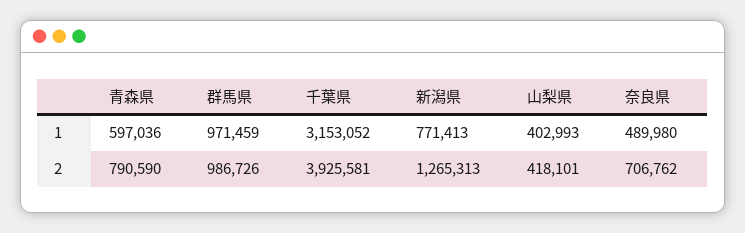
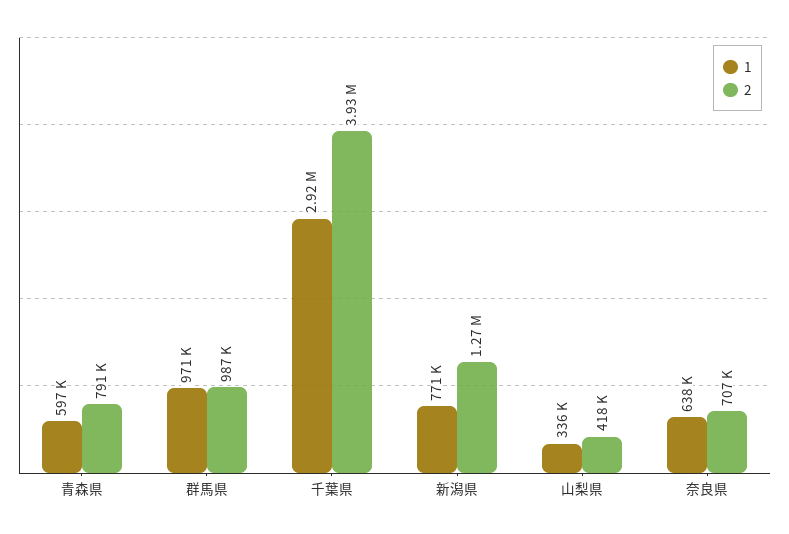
1, 千葉県: 3153052 -> 2920000
1, 山梨県: 402993 -> 336000
1, 奈良県: 489980 -> 638000

